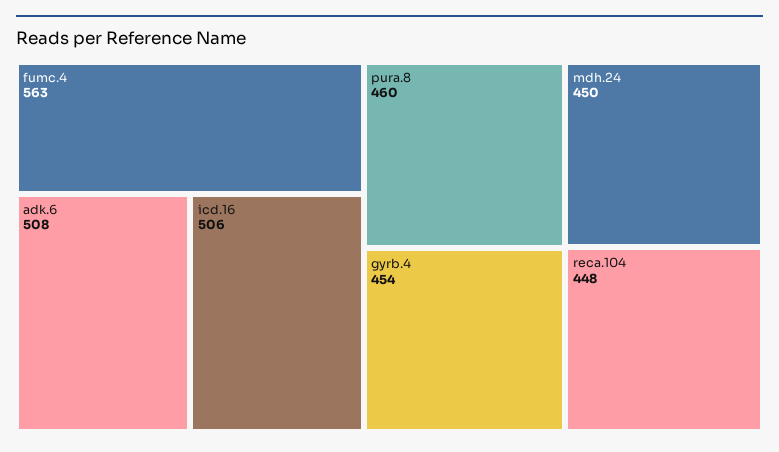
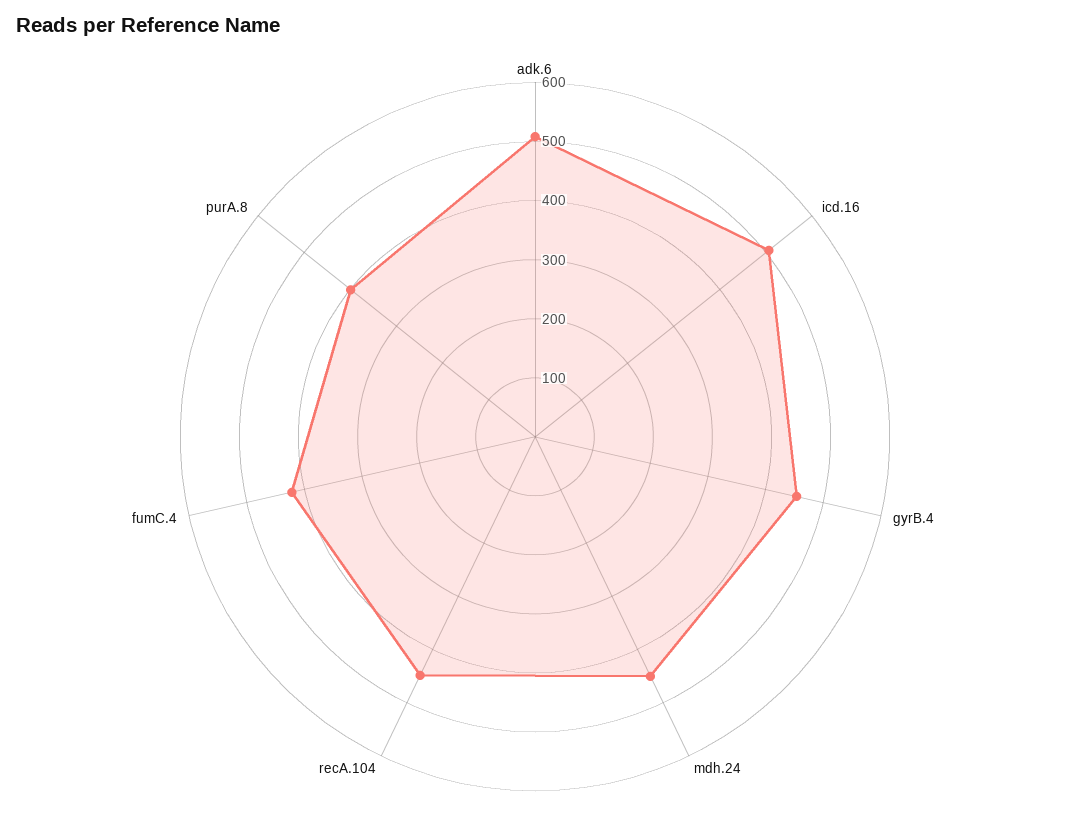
fumc.4: 563 -> 420
pura.8: 460 -> 400

